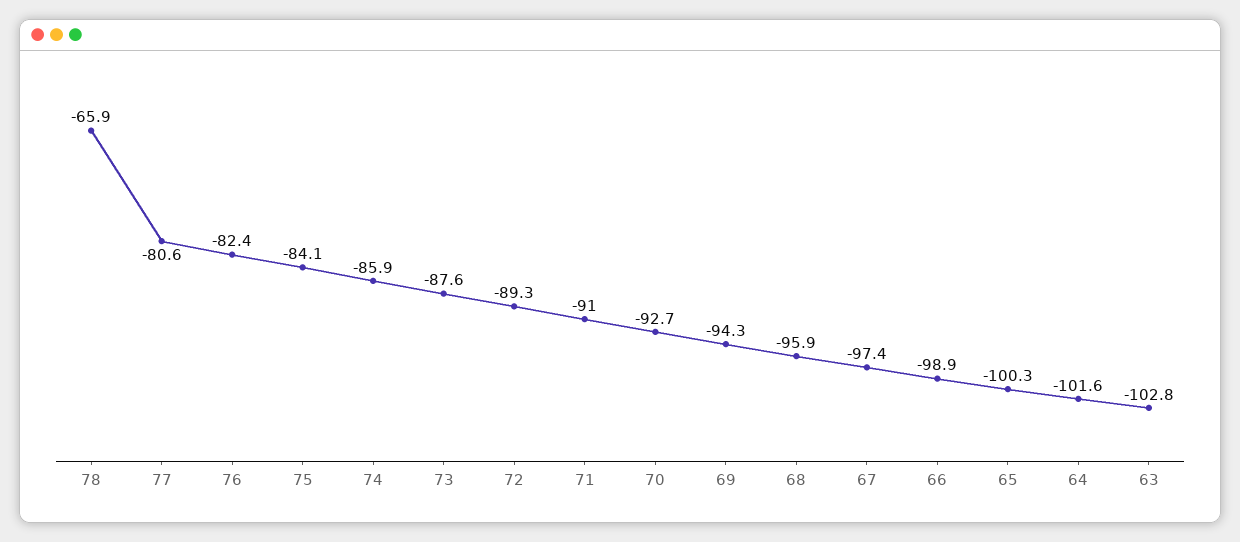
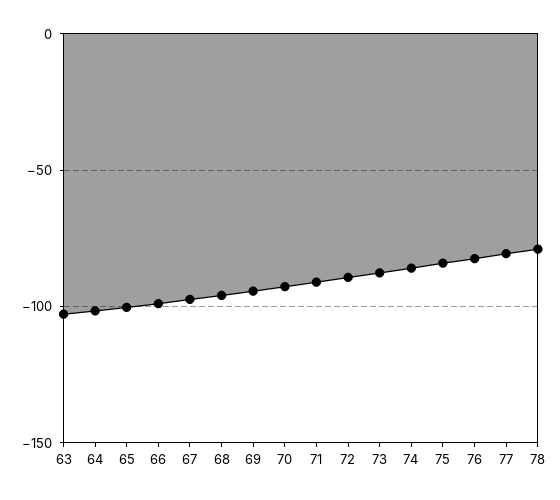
78: -65.9 -> -80

